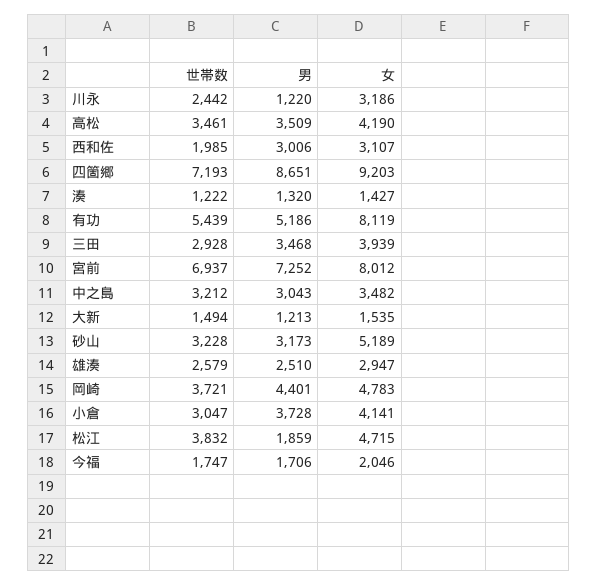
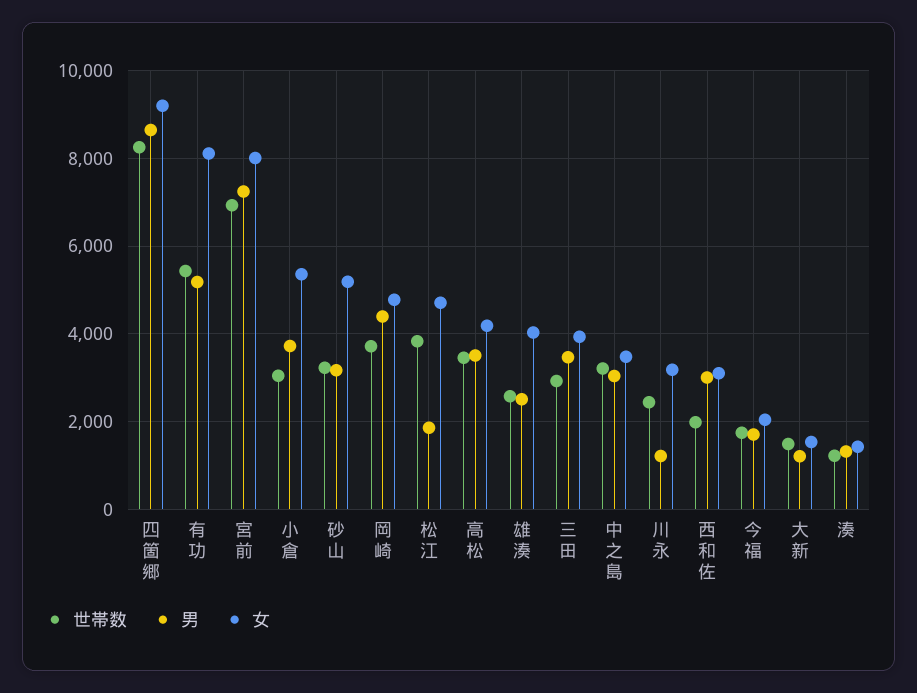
世帯数, 四箇郷: 7193 -> 8200
女, 雄湊: 2947 -> 4000
女, 小倉: 4141 -> 5400

